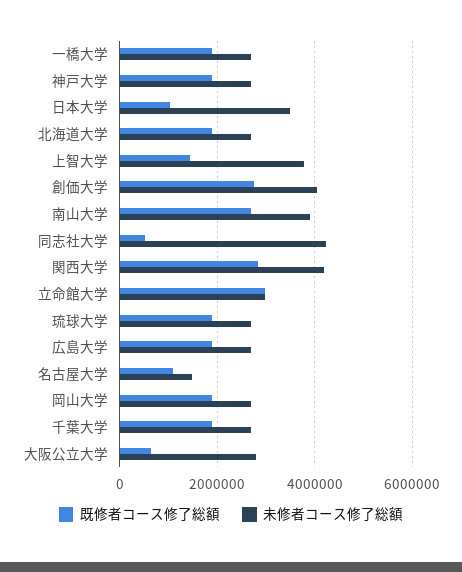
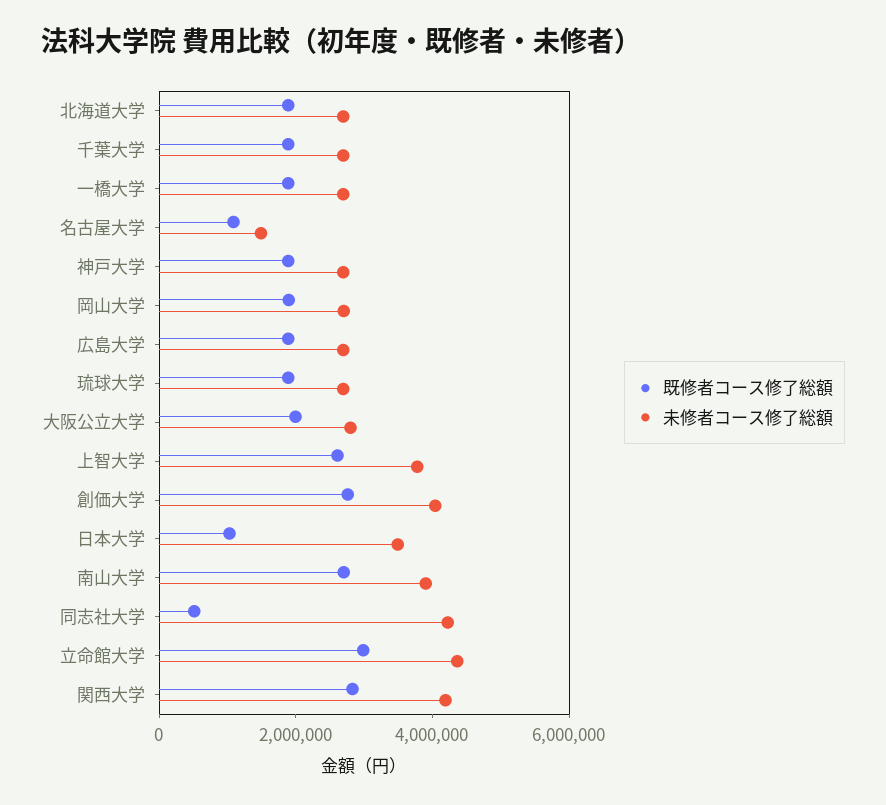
既修者コース修了総額, 上智大学: 1400000 -> 2500000
未修者コース修了総額, 立命館大学: 3000000 -> 4500000
既修者コース修了総額, 大阪公立大学: 600000 -> 2000000

